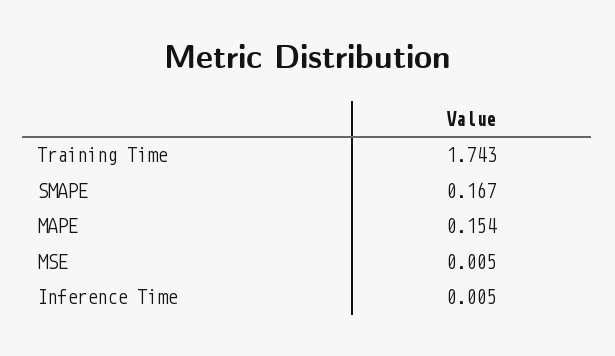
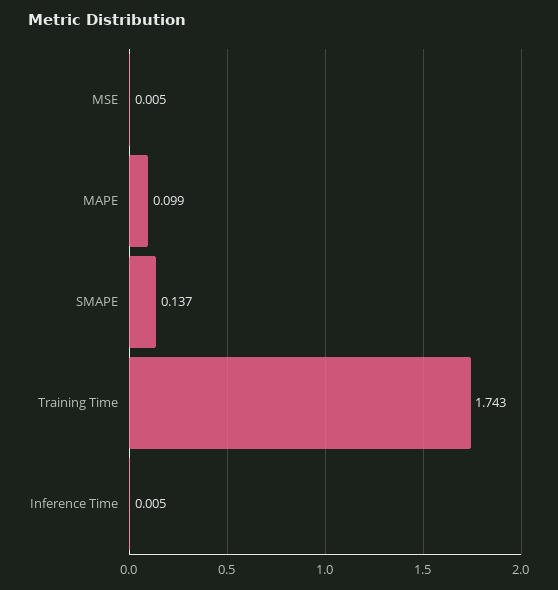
SMAPE: 0.167 -> 0.137
MAPE: 0.154 -> 0.099

